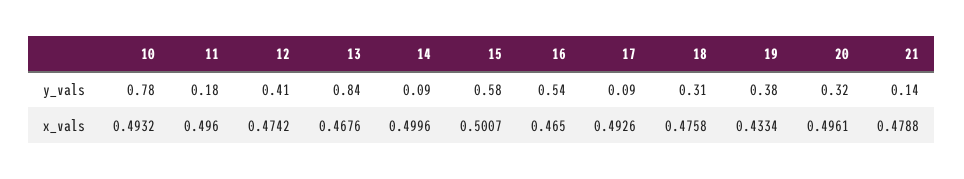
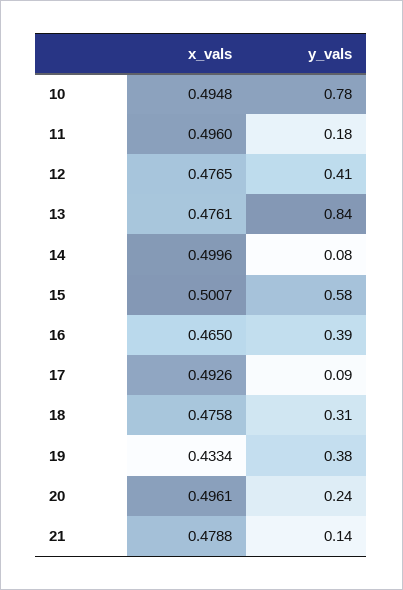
14, y_vals: 0.09 -> 0.08
16, y_vals: 0.54 -> 0.39
20, y_vals: 0.32 -> 0.24
10, x_vals: 0.4932 -> 0.4948
12, x_vals: 0.4742 -> 0.4765
13, x_vals: 0.4676 -> 0.4761

